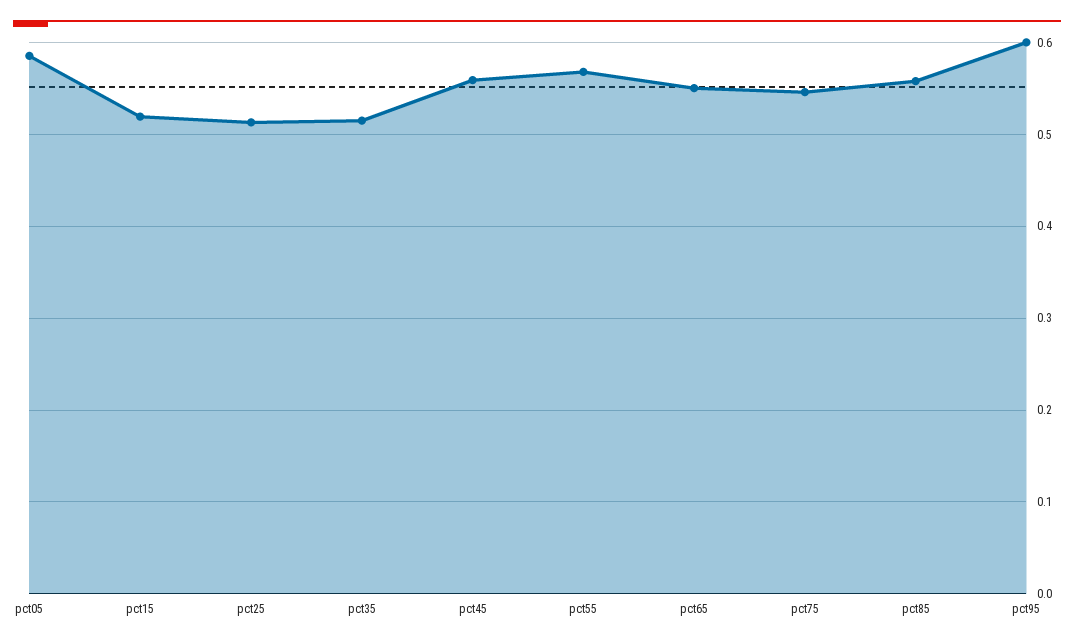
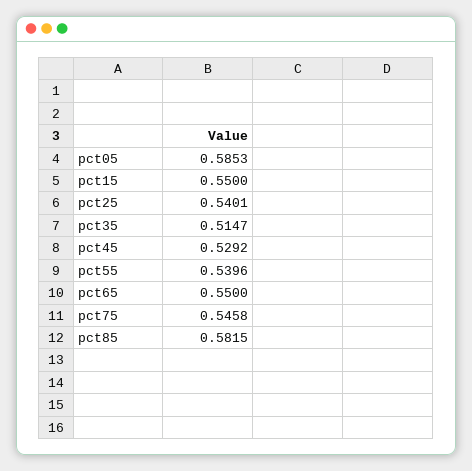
pct15: 0.52 -> 0.55
pct25: 0.51 -> 0.5401
pct45: 0.56 -> 0.5292
pct55: 0.57 -> 0.5396
pct85: 0.56 -> 0.5815
pct95: 0.6 -> none

